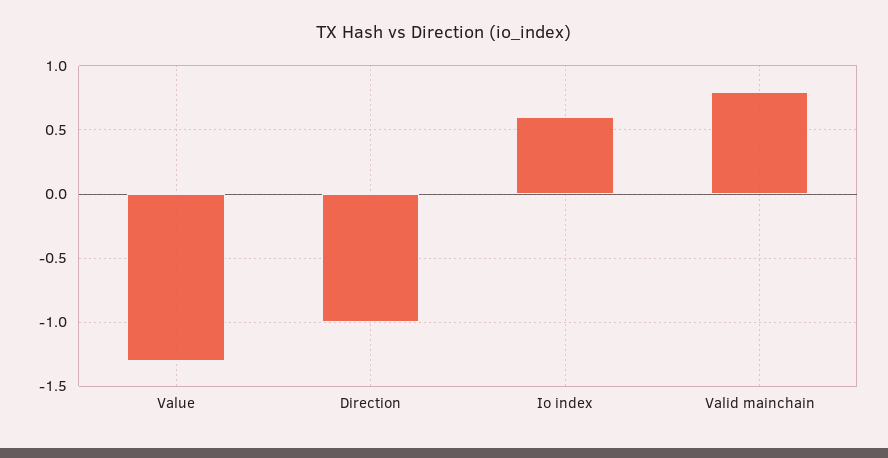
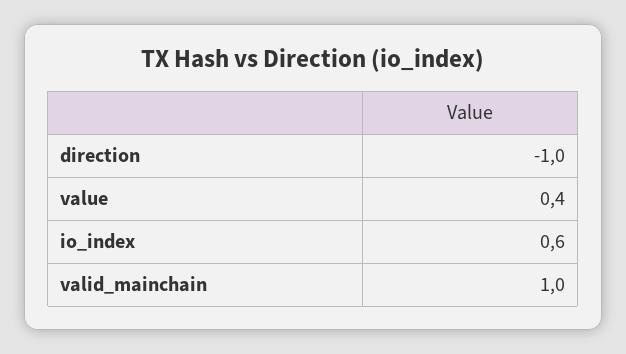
Value: -1.3 -> 0.4
Valid mainchain: 0.8 -> 1

